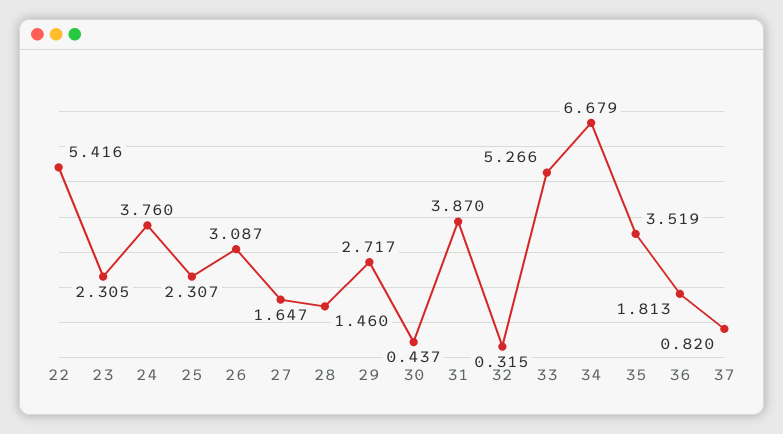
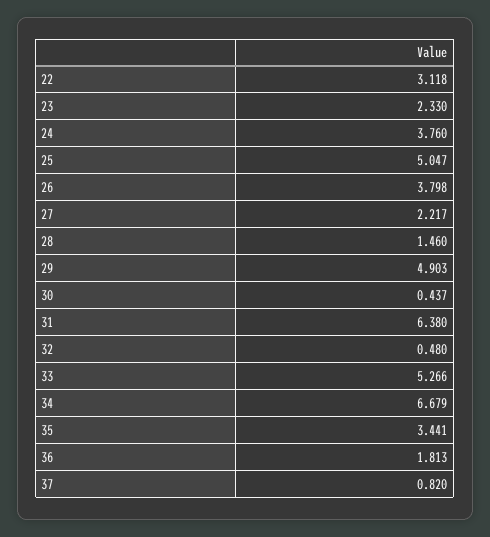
22: 5.416 -> 3.118
23: 2.305 -> 2.33
25: 2.307 -> 5.047
26: 3.087 -> 3.798
27: 1.647 -> 2.217
29: 2.717 -> 4.903
31: 3.87 -> 6.38
32: 0.315 -> 0.48
35: 3.519 -> 3.441

